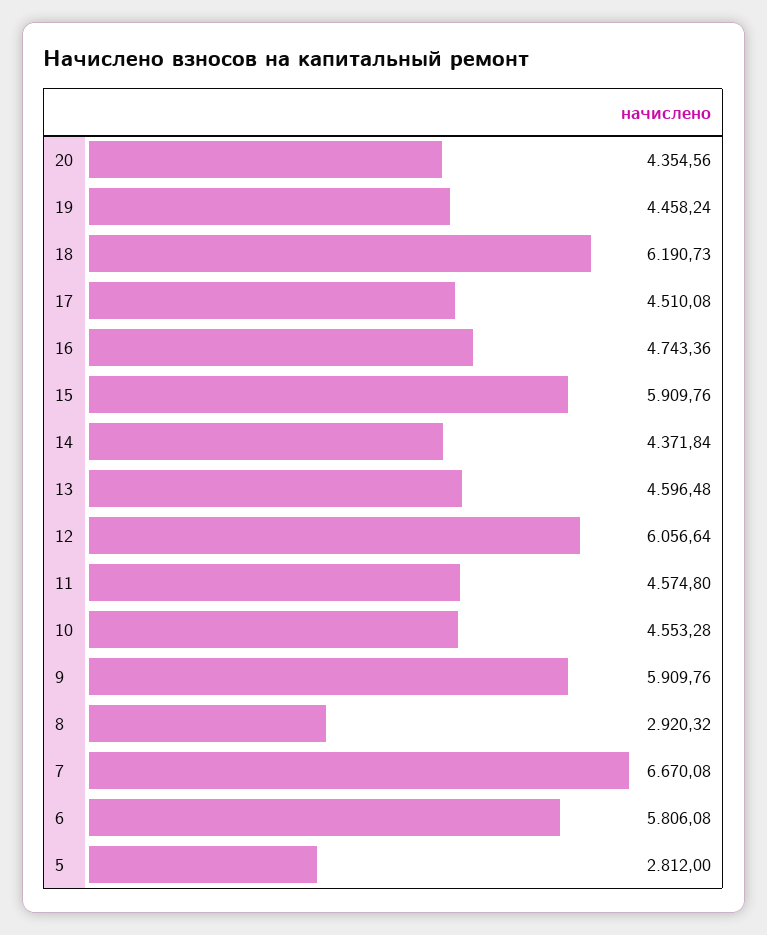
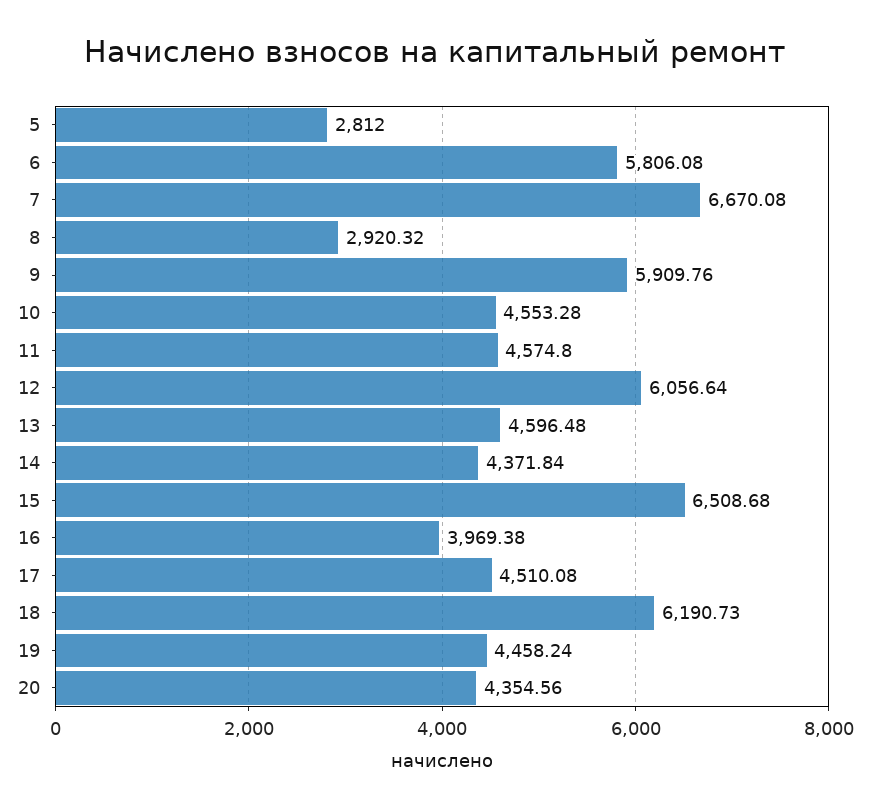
16: 4743.36 -> 3969.38
15: 5909.76 -> 6508.68

